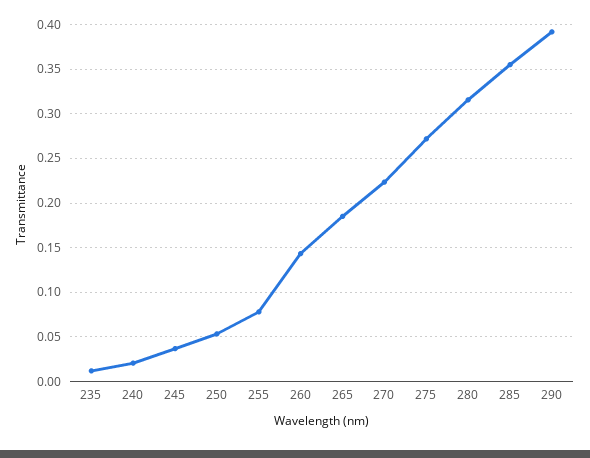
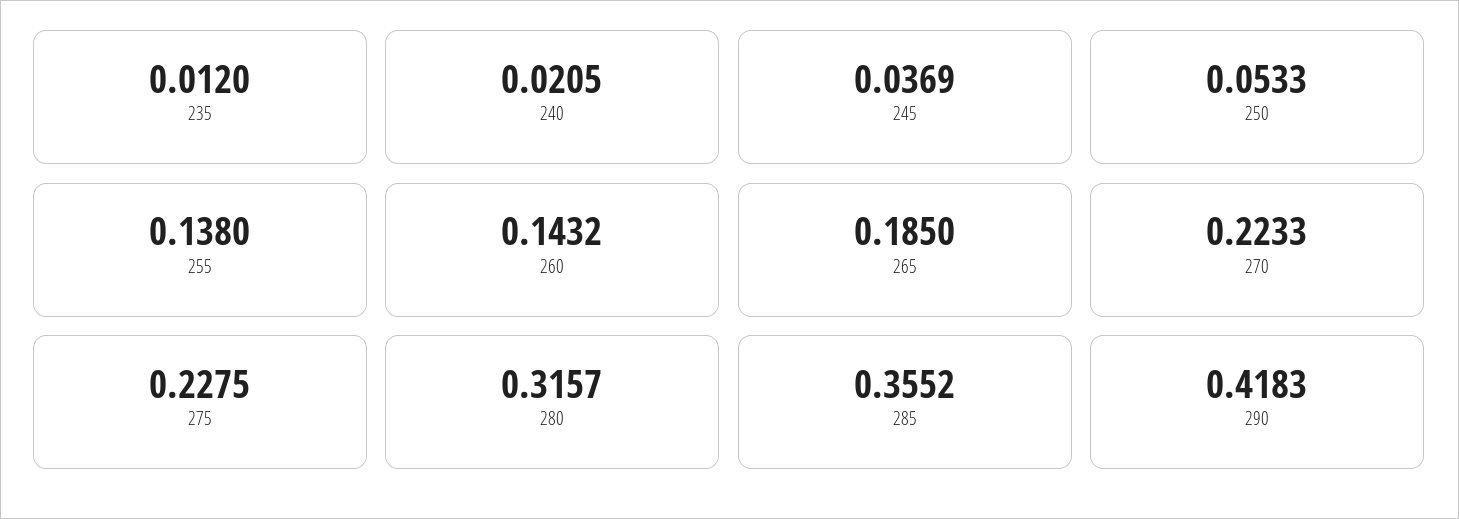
255: 0.08 -> 0.138
275: 0.27 -> 0.2275
290: 0.39 -> 0.4183

